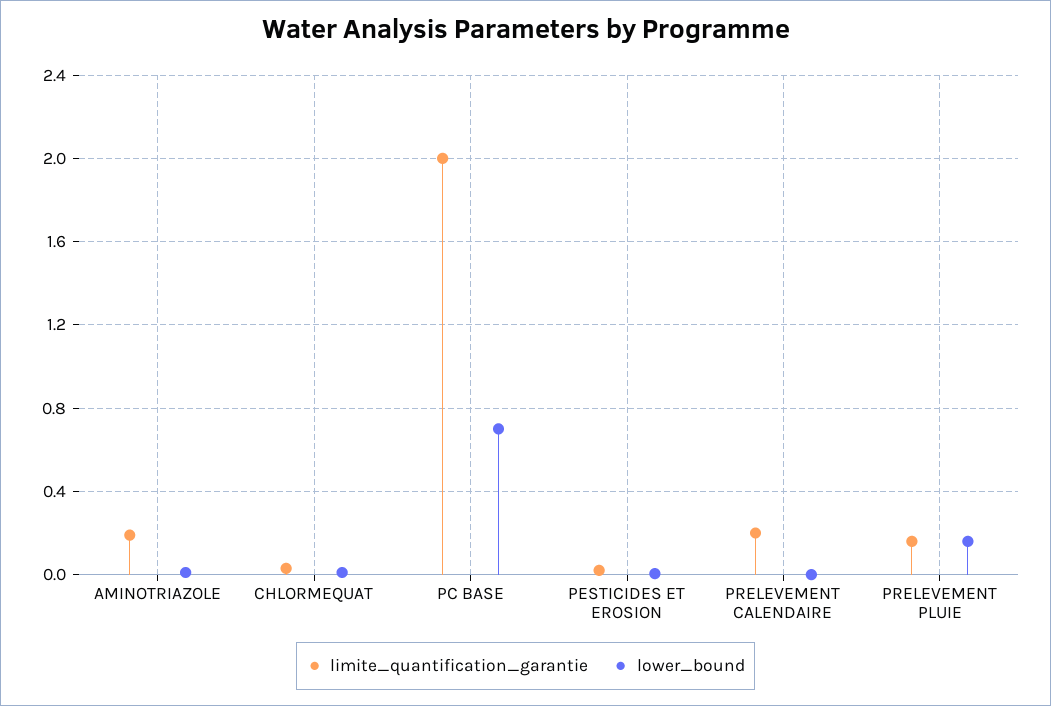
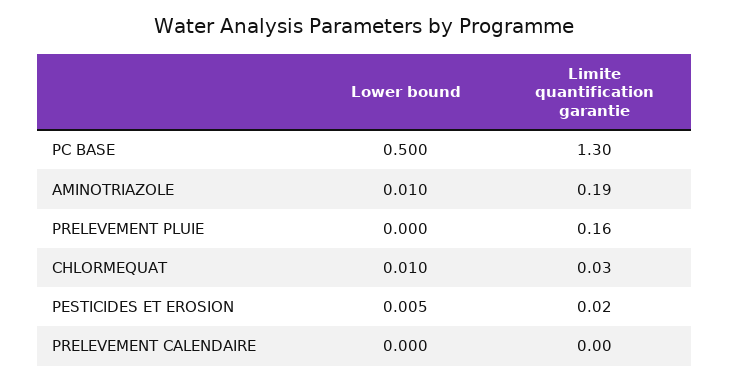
limite_quantification_garantie, PC BASE: 2 -> 1.3
lower_bound, PC BASE: 0.7 -> 0.5
limite_quantification_garantie, PRELEVEMENT CALENDAIRE: 0.2 -> 0
lower_bound, PRELEVEMENT PLUIE: 0.15 -> 0

